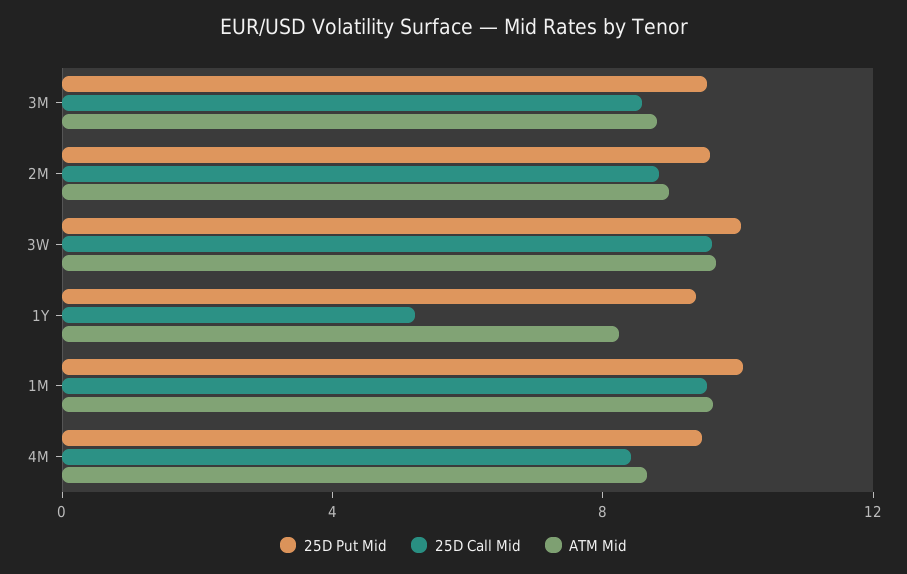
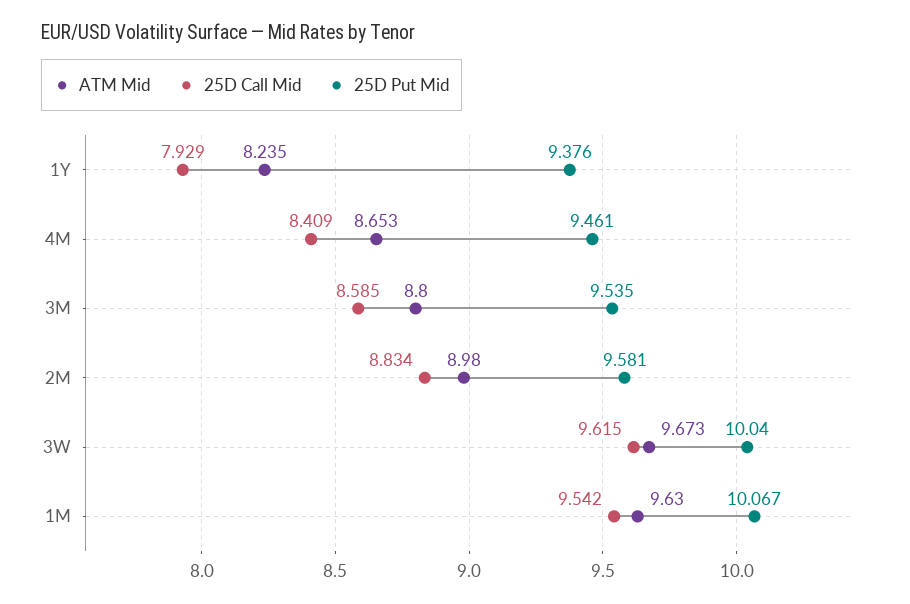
25D Call Mid, 1Y: 5 -> 7.929

